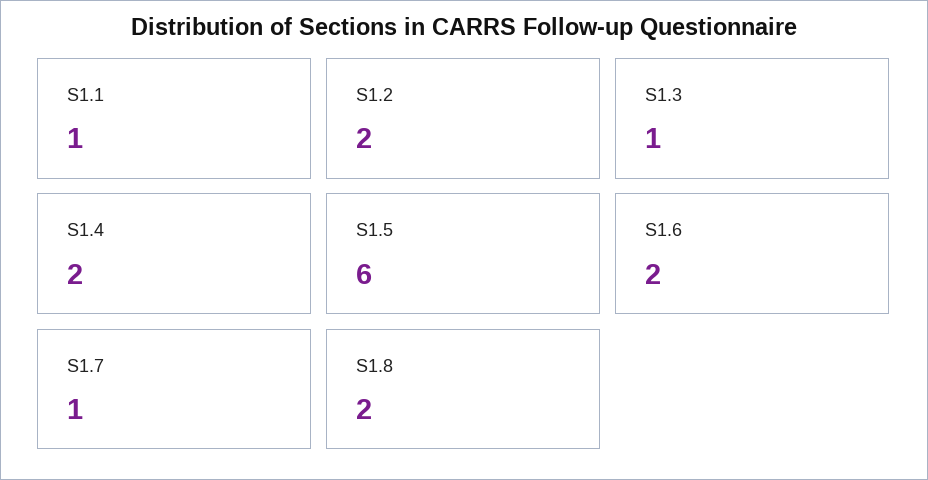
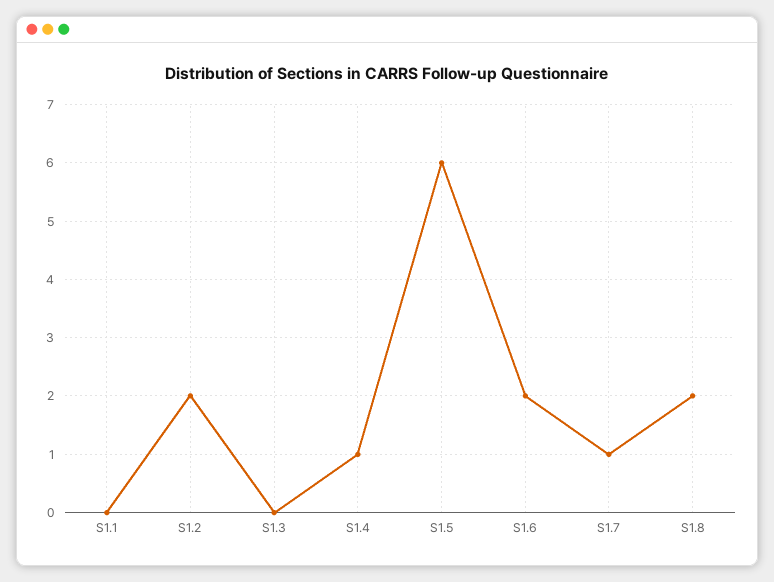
S1.1: 1 -> 0
S1.3: 1 -> 0
S1.4: 2 -> 1

